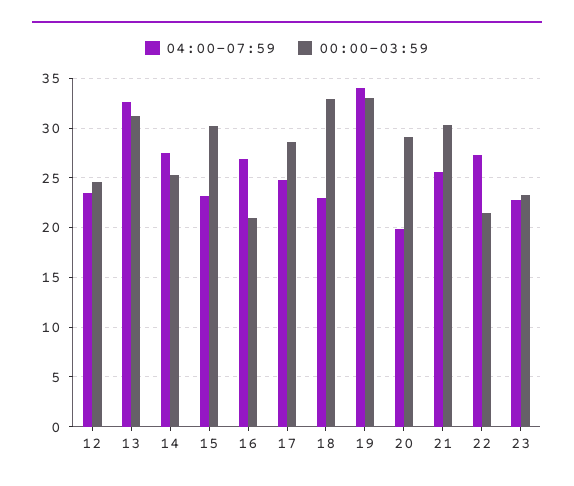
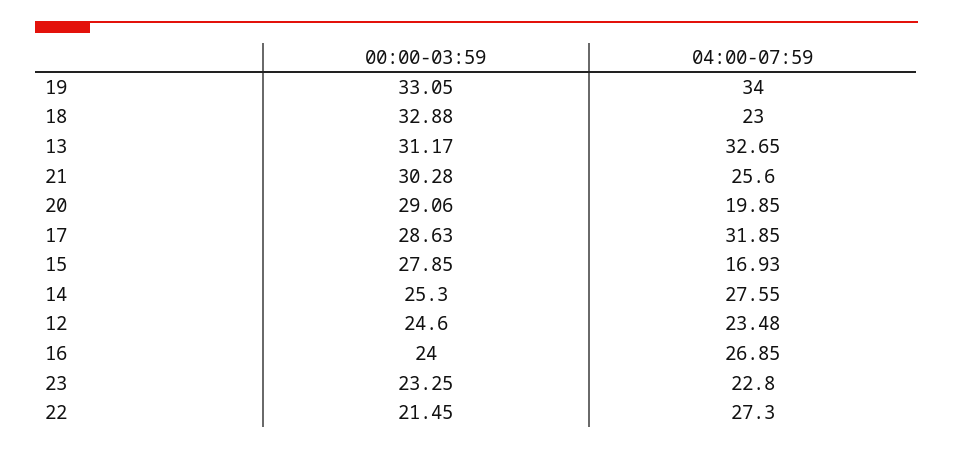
04:00-07:59, 15: 23 -> 16.93
00:00-03:59, 15: 30 -> 27.85
00:00-03:59, 16: 21 -> 24
04:00-07:59, 17: 25 -> 31.85

